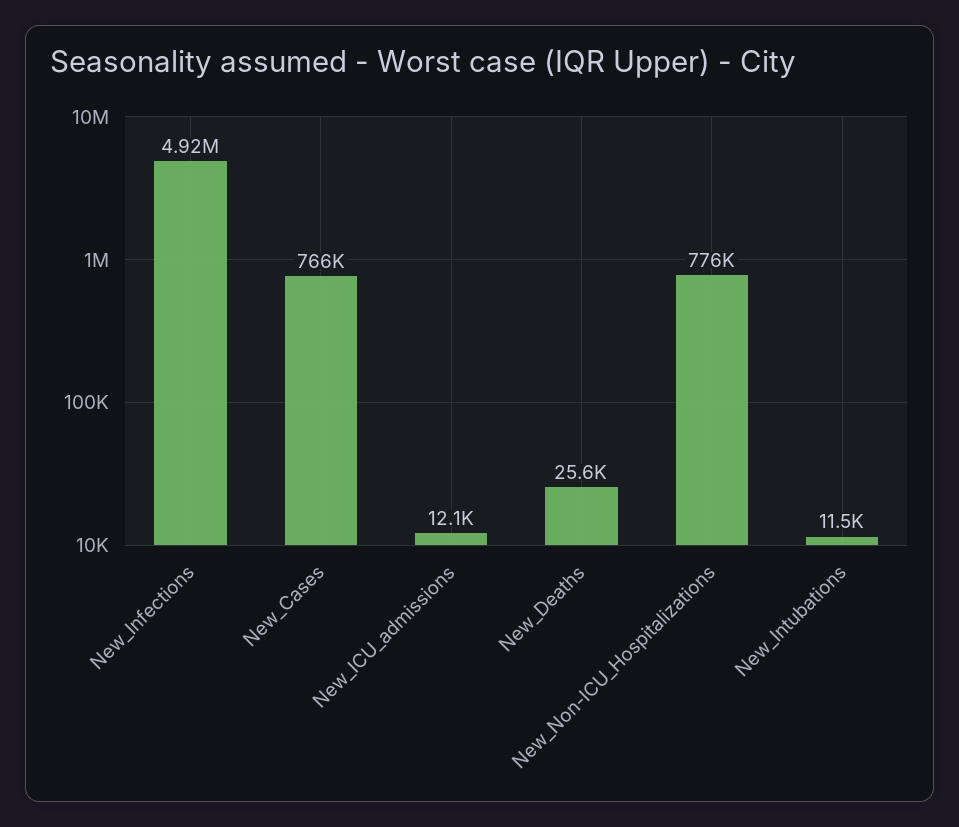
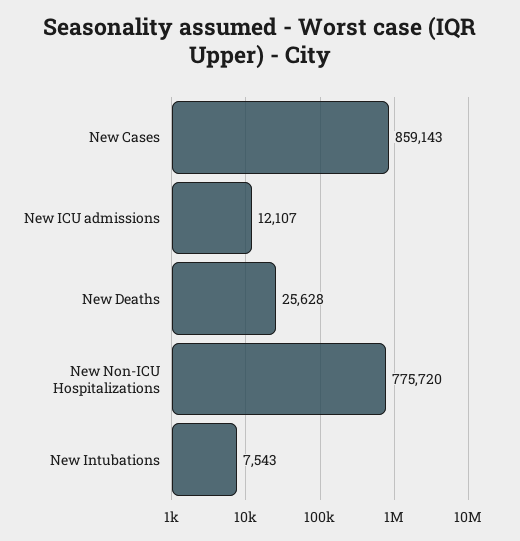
New_Infections: 4920000 -> none
New_Cases: 766000 -> 859143
New_Intubations: 11500 -> 7543

